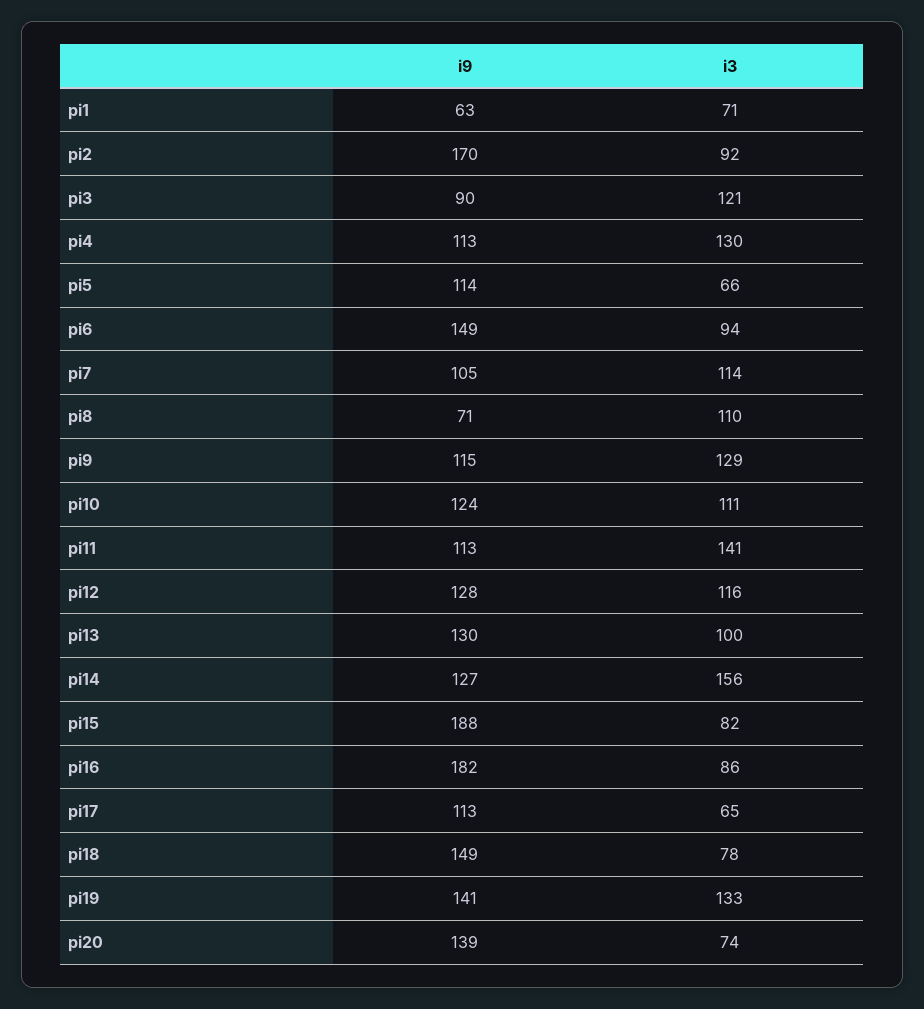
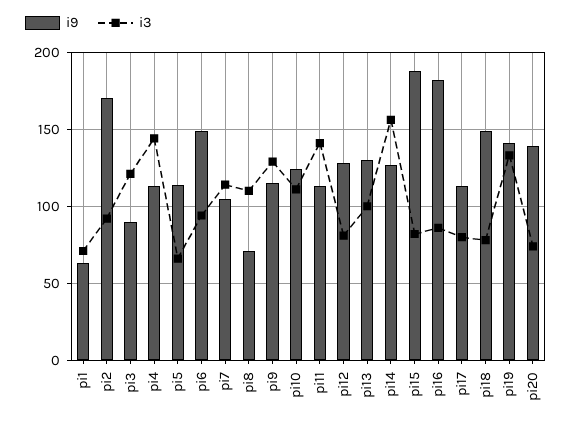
i3, pi4: 130 -> 145
i3, pi12: 116 -> 80
i3, pi17: 65 -> 80

